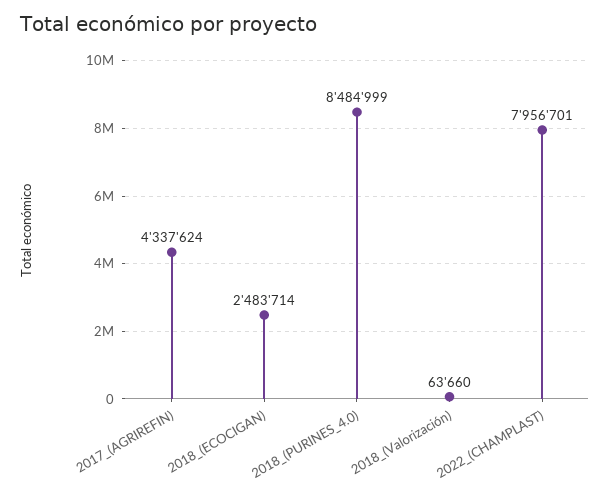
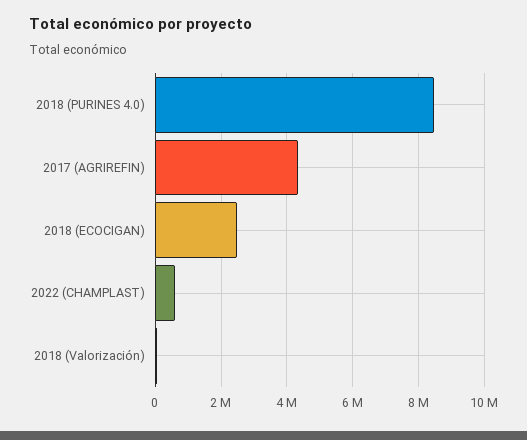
2022_(CHAMPLAST): 7956701 -> 600000

